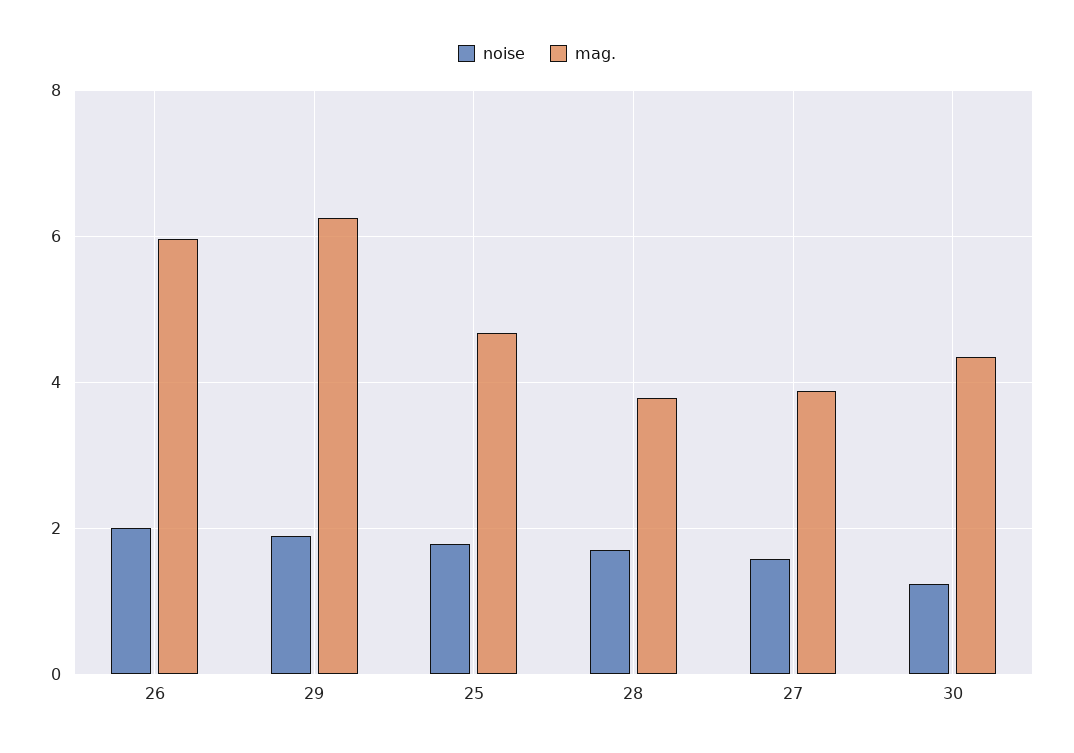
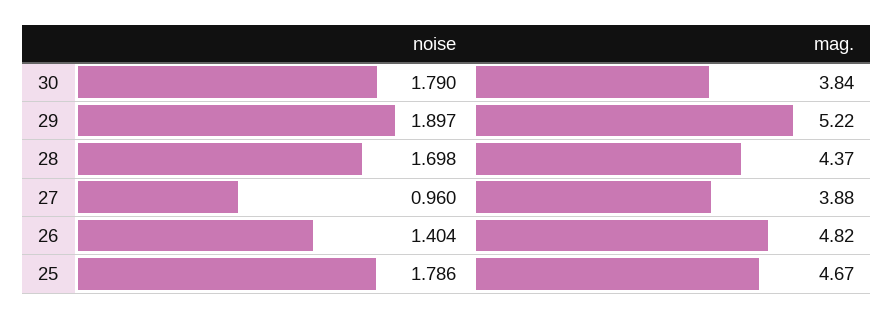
noise, 26: 2 -> 1.404
mag., 26: 6 -> 4.82
mag., 29: 6.2 -> 5.22
mag., 28: 3.8 -> 4.37
noise, 27: 1.6 -> 0.96
noise, 30: 1.2 -> 1.79
mag., 30: 4.4 -> 3.84

